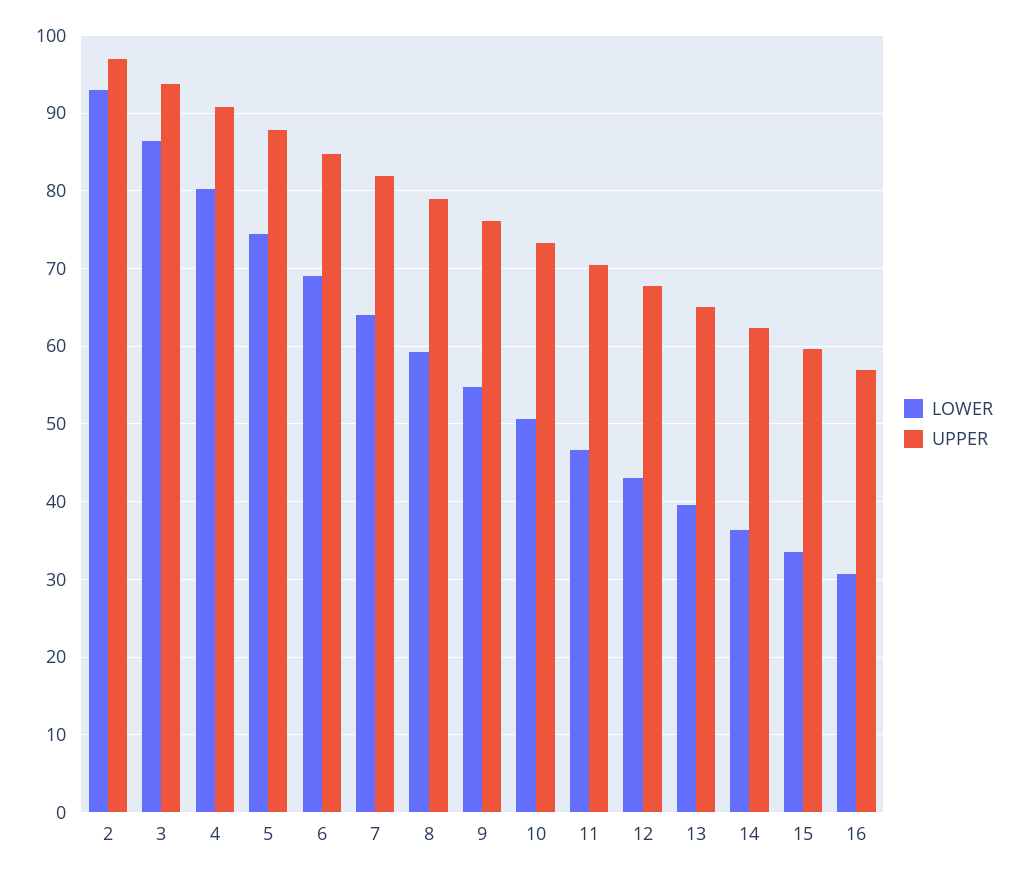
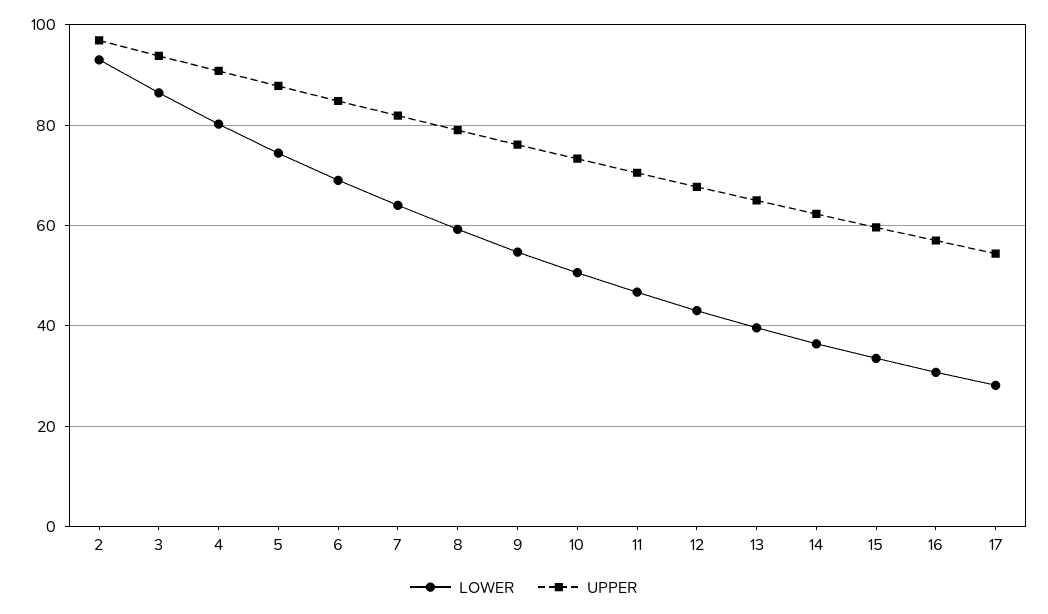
LOWER, 17: none -> 28
UPPER, 17: none -> 54

